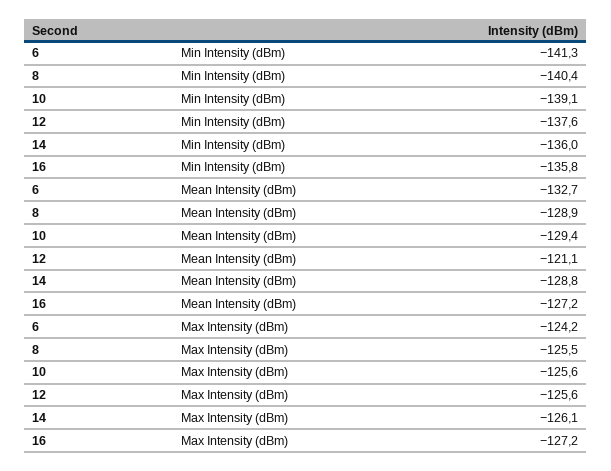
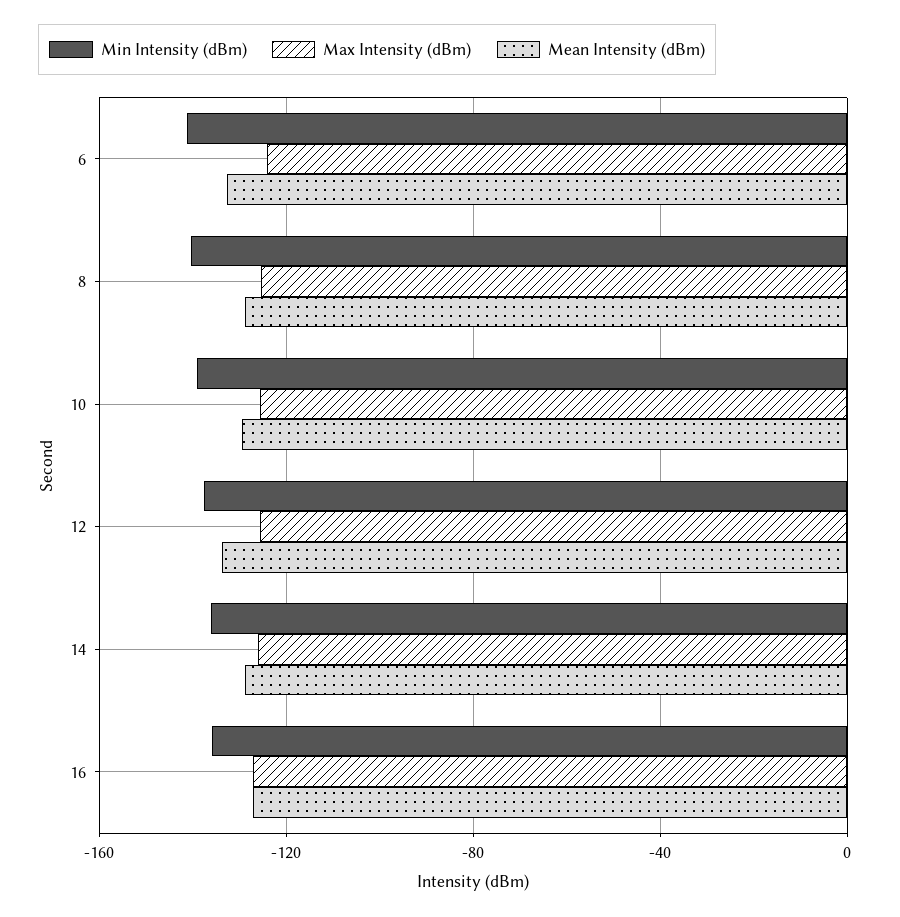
Mean Intensity (dBm), 12: -121.1 -> -135

